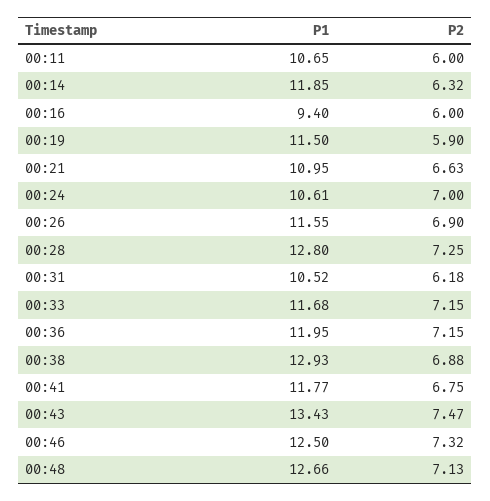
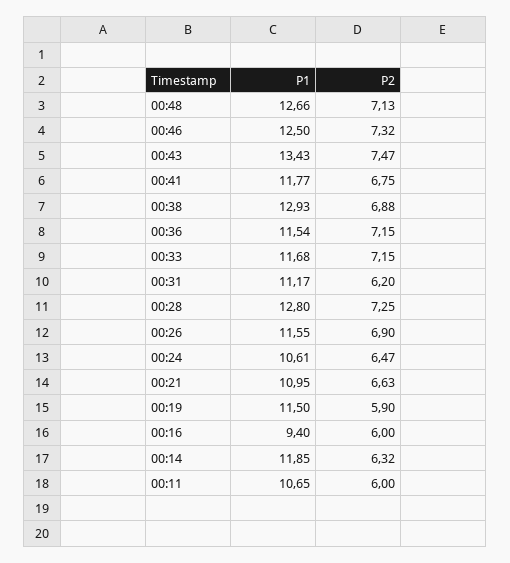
P2, 00:24: 7 -> 6.47
P1, 00:31: 10.52 -> 11.17
P2, 00:31: 6.18 -> 6.2
P1, 00:36: 11.95 -> 11.54

